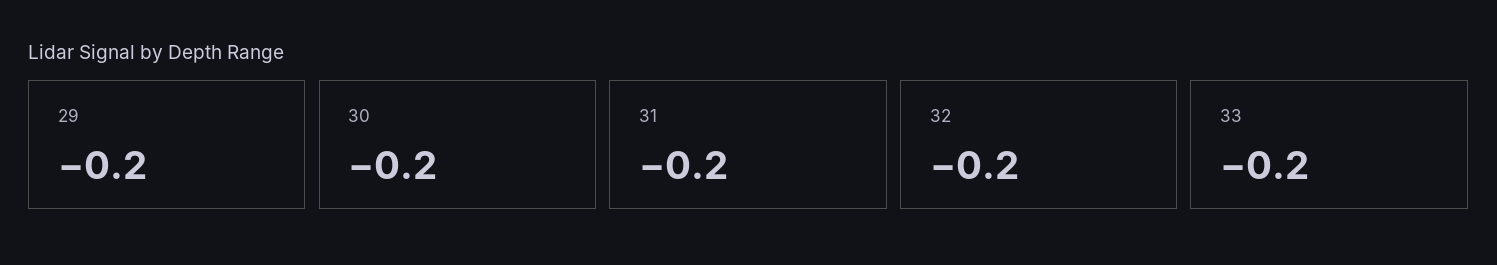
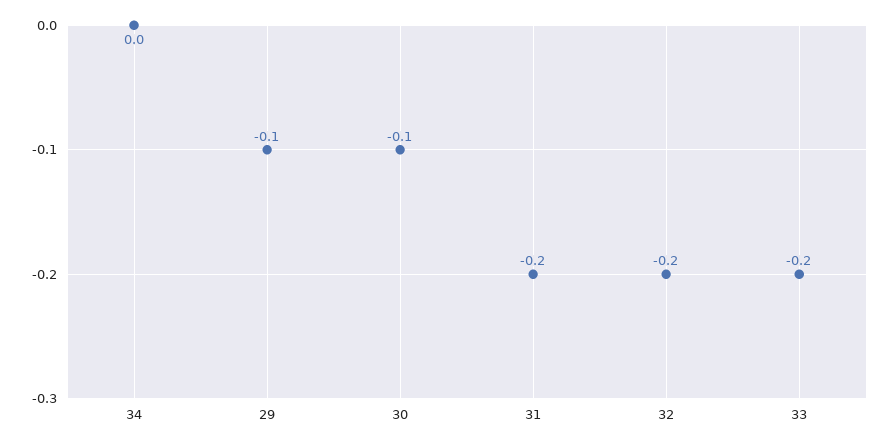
29: -0.2 -> -0.1
30: -0.2 -> -0.1
34: none -> 0

